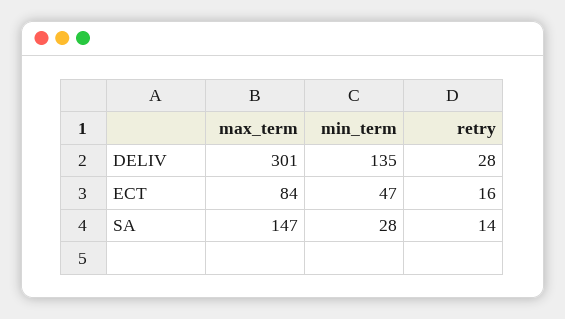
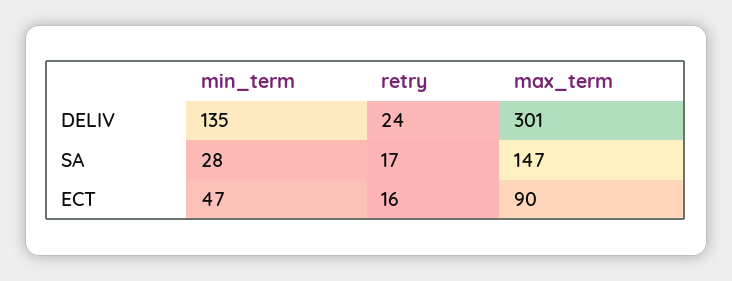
retry, DELIV: 28 -> 24
max_term, ECT: 84 -> 90
retry, SA: 14 -> 17

